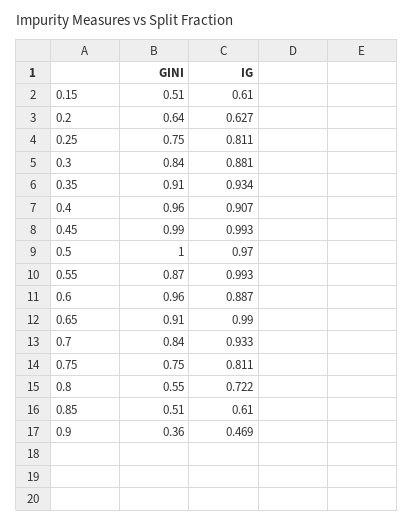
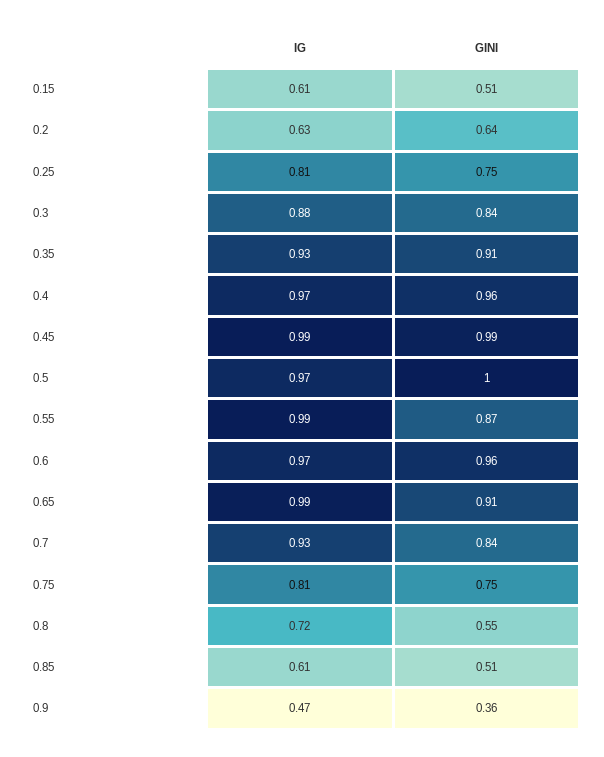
IG, 0.4: 0.907 -> 0.97
IG, 0.6: 0.887 -> 0.97

